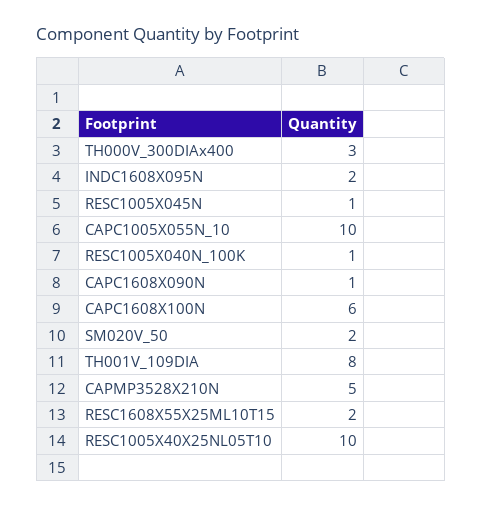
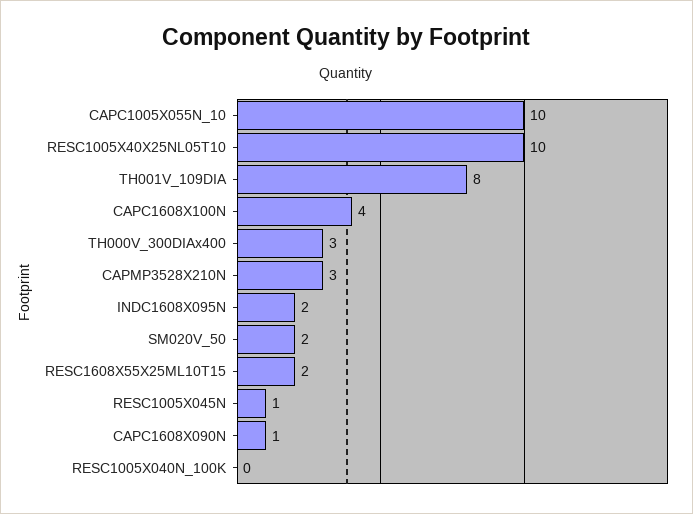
RESC1005X040N_100K: 1 -> 0
CAPC1608X100N: 6 -> 4
CAPMP3528X210N: 5 -> 3

